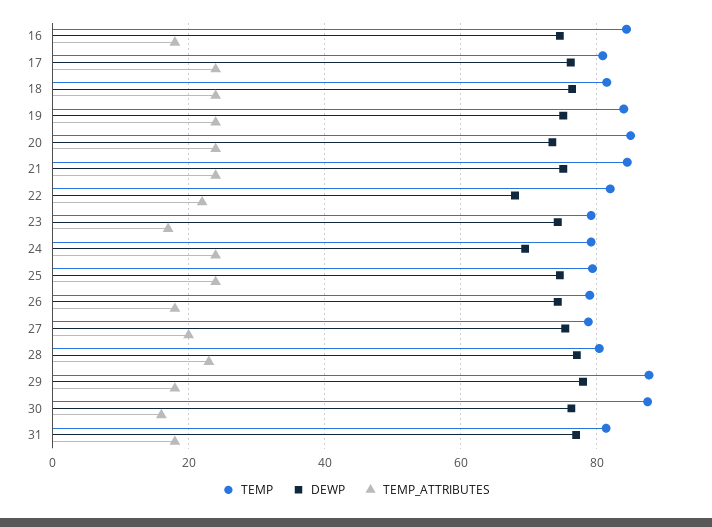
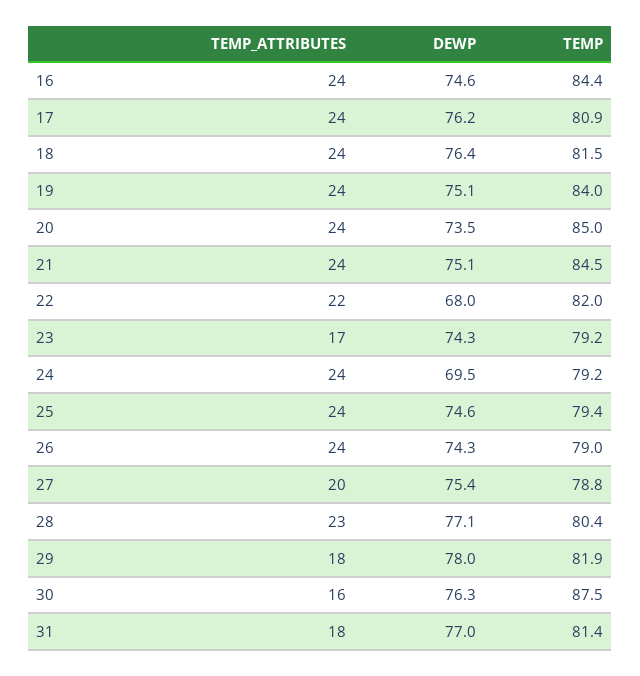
TEMP_ATTRIBUTES, 16: 18 -> 24
TEMP_ATTRIBUTES, 26: 18 -> 24
TEMP, 29: 88 -> 81.9

